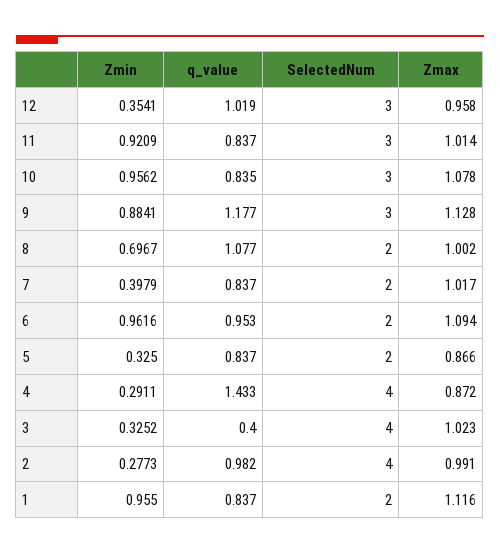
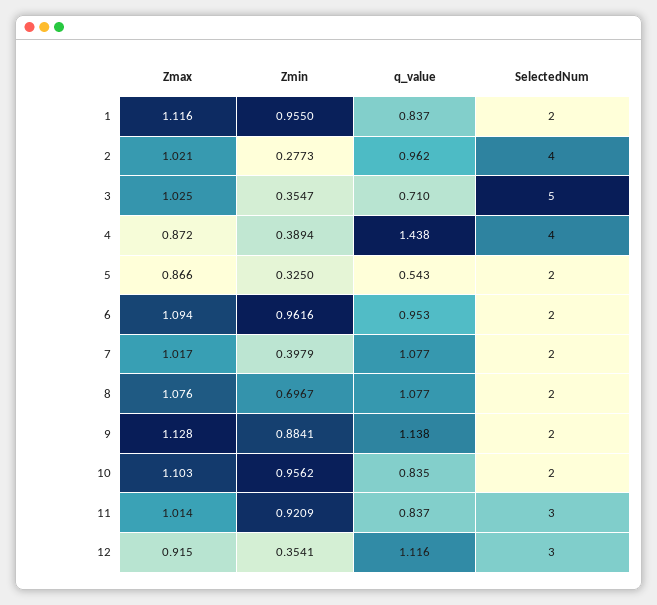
q_value, 12: 1.019 -> 1.116
Zmax, 12: 0.958 -> 0.915
SelectedNum, 10: 3 -> 2
Zmax, 10: 1.078 -> 1.103
q_value, 9: 1.177 -> 1.138
SelectedNum, 9: 3 -> 2
Zmax, 8: 1.002 -> 1.076
q_value, 7: 0.837 -> 1.077
q_value, 5: 0.837 -> 0.543
Zmin, 4: 0.2911 -> 0.3894
q_value, 4: 1.433 -> 1.438
Zmin, 3: 0.3252 -> 0.3547
q_value, 3: 0.4 -> 0.71
SelectedNum, 3: 4 -> 5
Zmax, 3: 1.023 -> 1.025
q_value, 2: 0.982 -> 0.962
Zmax, 2: 0.991 -> 1.021

